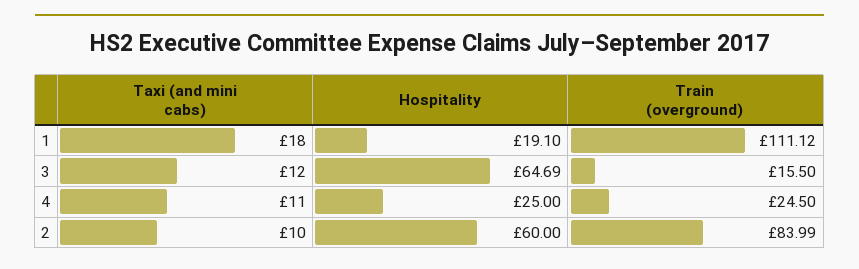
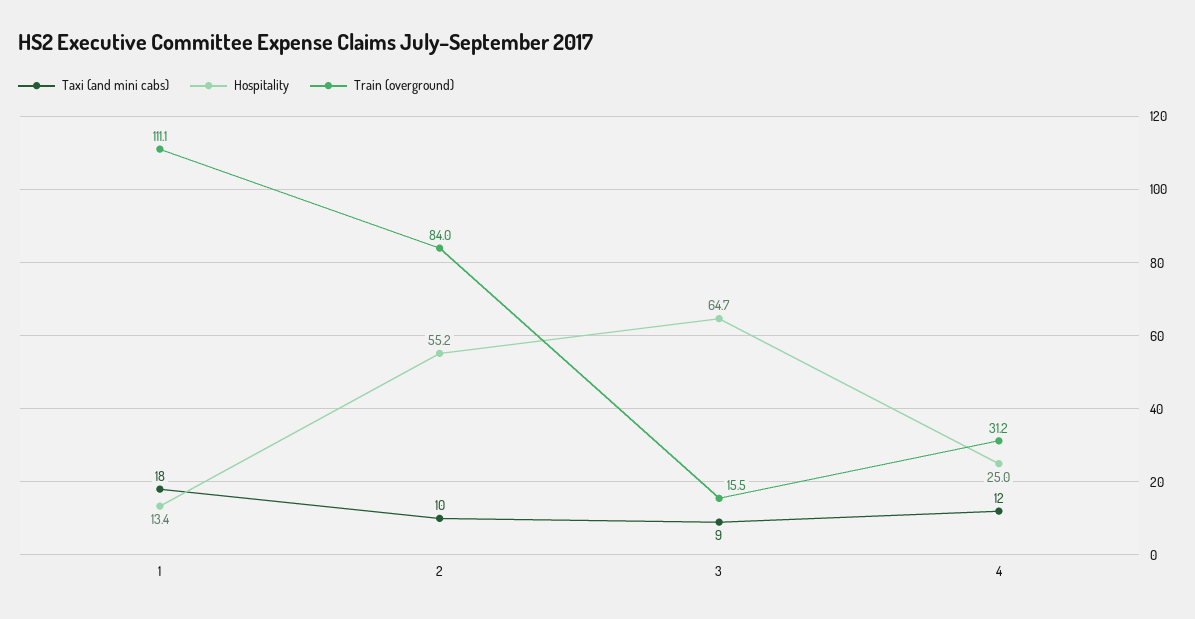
Hospitality, 1: 19.1 -> 13.4
Taxi (and mini cabs), 3: 12 -> 9
Taxi (and mini cabs), 4: 11 -> 12
Train (overground), 4: 24.5 -> 31.2
Hospitality, 2: 60 -> 55.2

